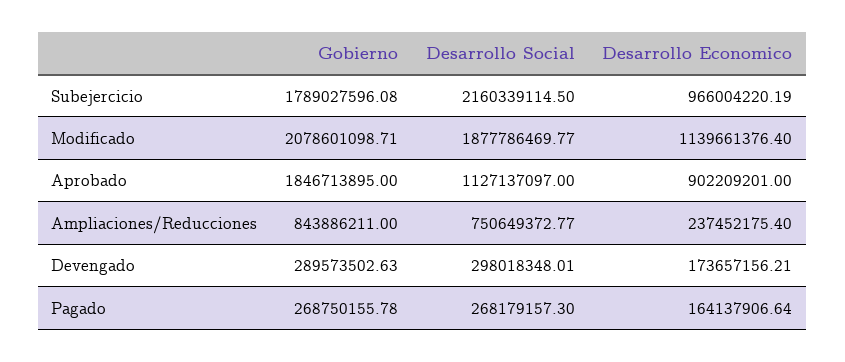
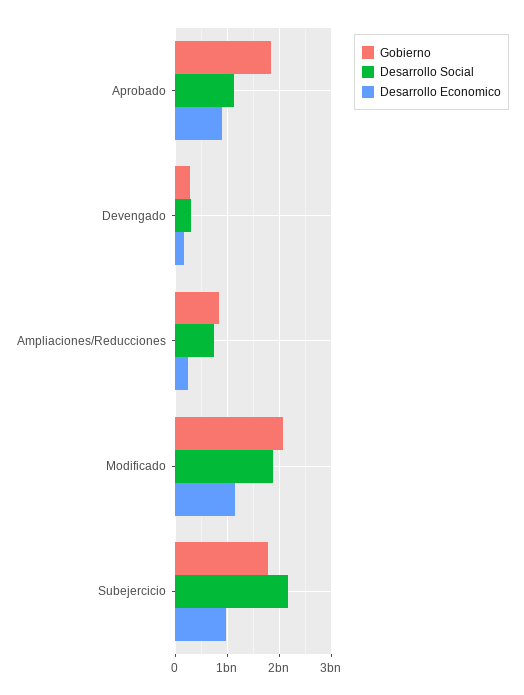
Gobierno, Pagado: 268750155.78 -> none
Desarrollo Social, Pagado: 268179157.3 -> none
Desarrollo Economico, Pagado: 164137906.64 -> none

